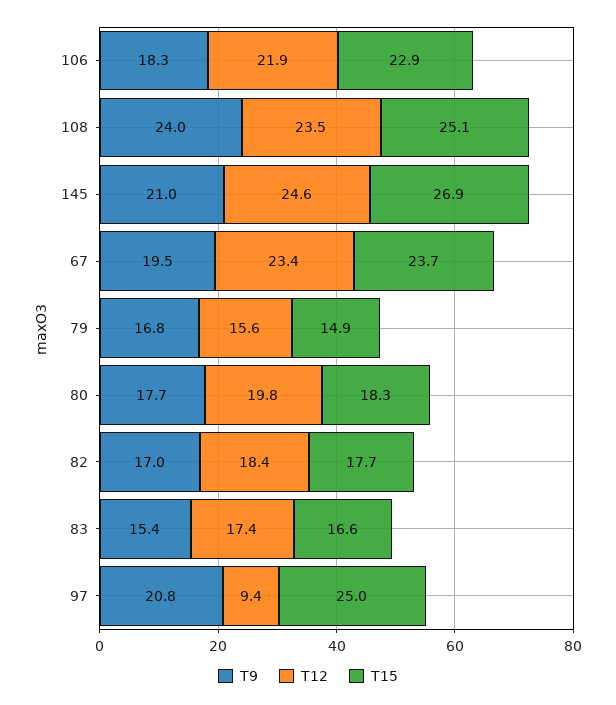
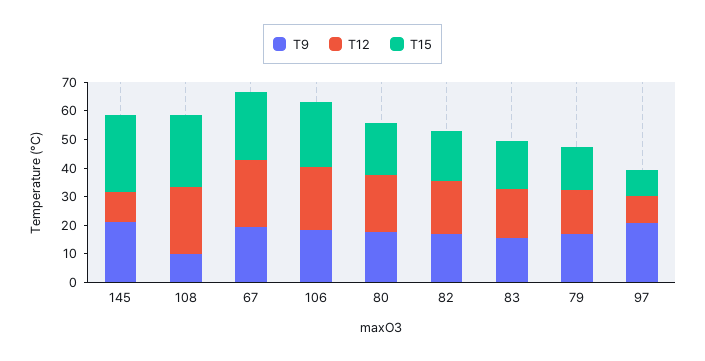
T9, 108: 24 -> 10
T12, 145: 24.6 -> 10
T15, 97: 25 -> 10

